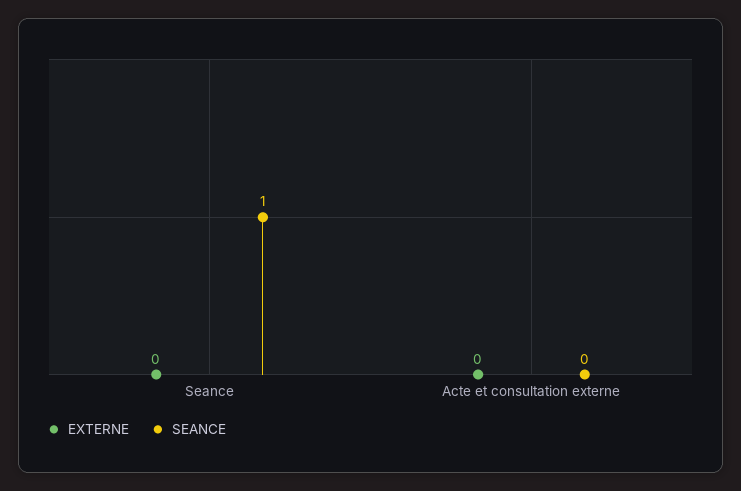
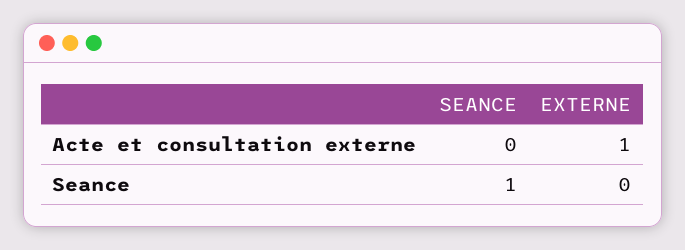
EXTERNE, Acte et consultation externe: 0 -> 1

